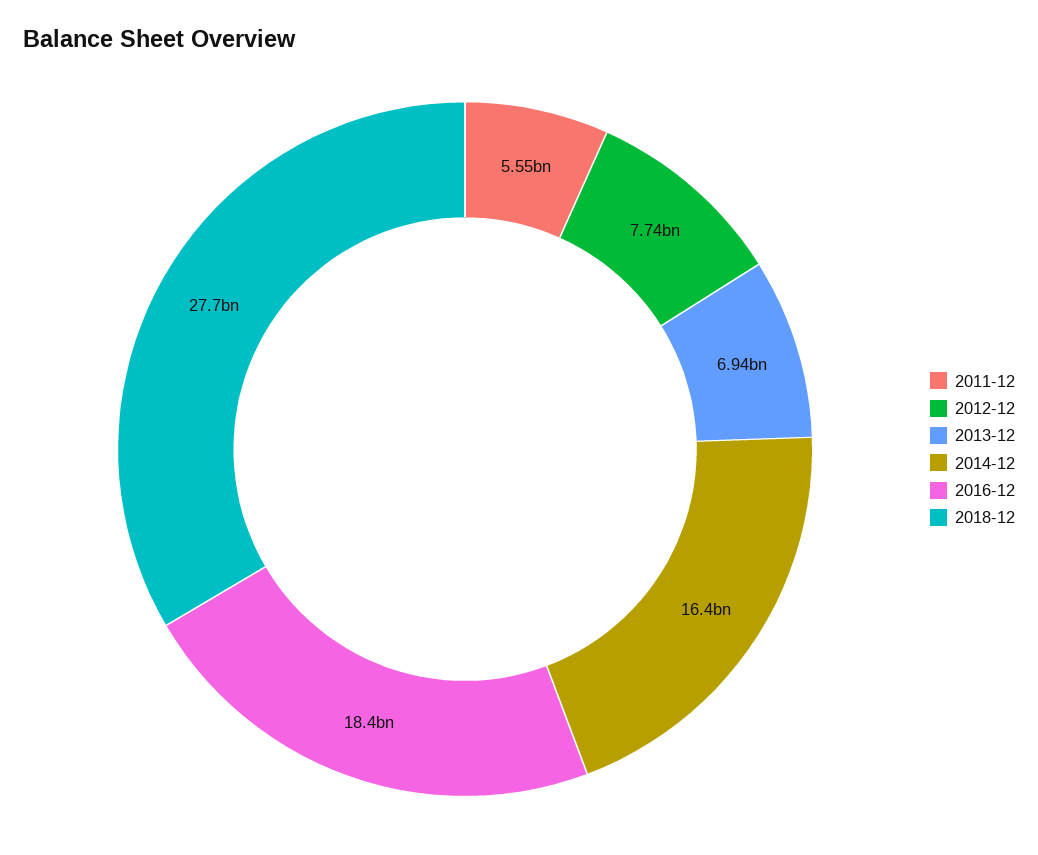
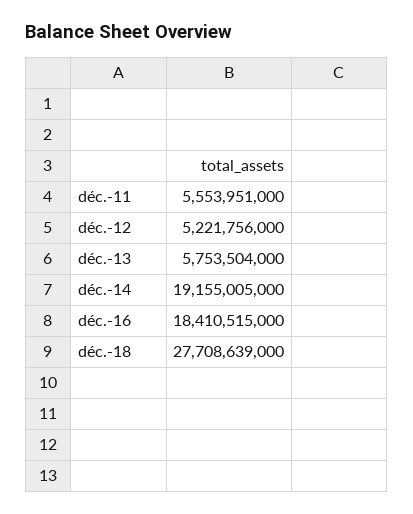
2012-12: 7740000000 -> 5221756000
2013-12: 6940000000 -> 5753504000
2014-12: 16400000000 -> 19155005000

